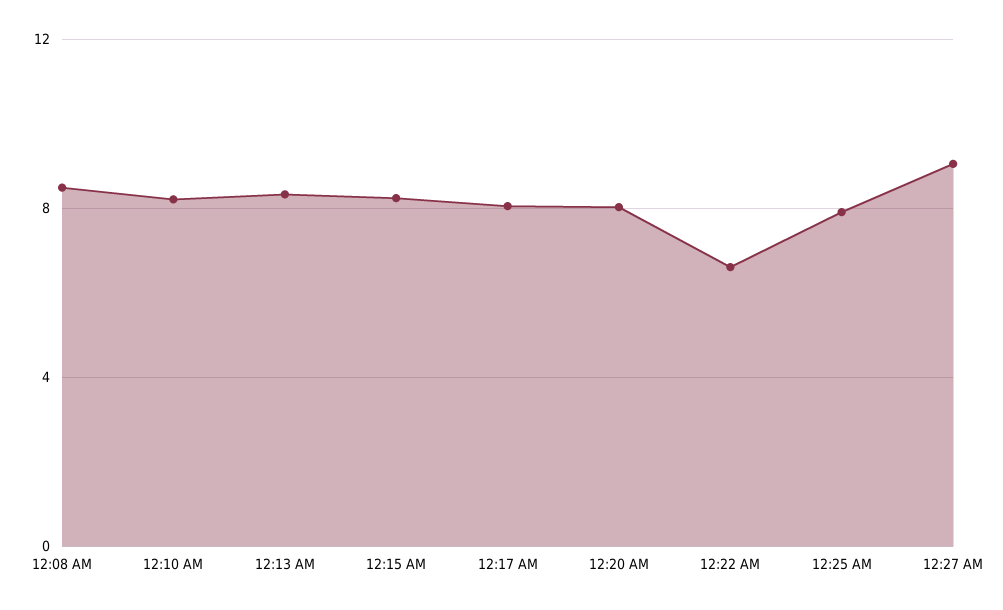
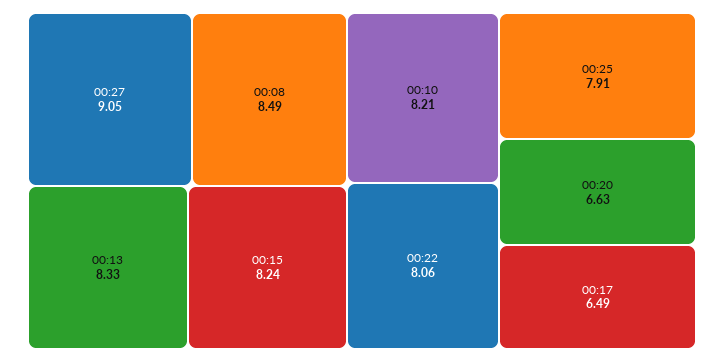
12:17 AM: 8 -> 6.49
12:20 AM: 8 -> 6.63
12:22 AM: 6.5 -> 8.06

